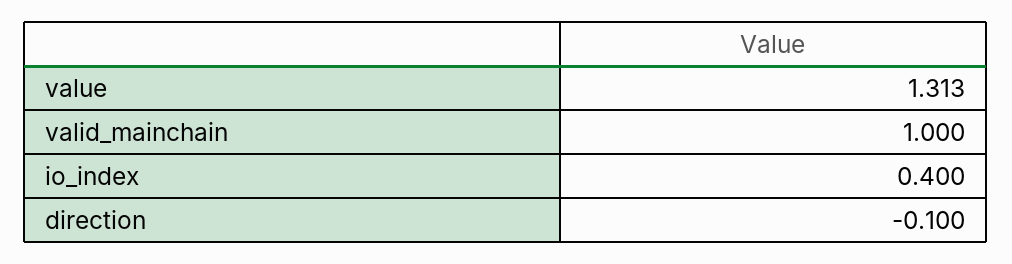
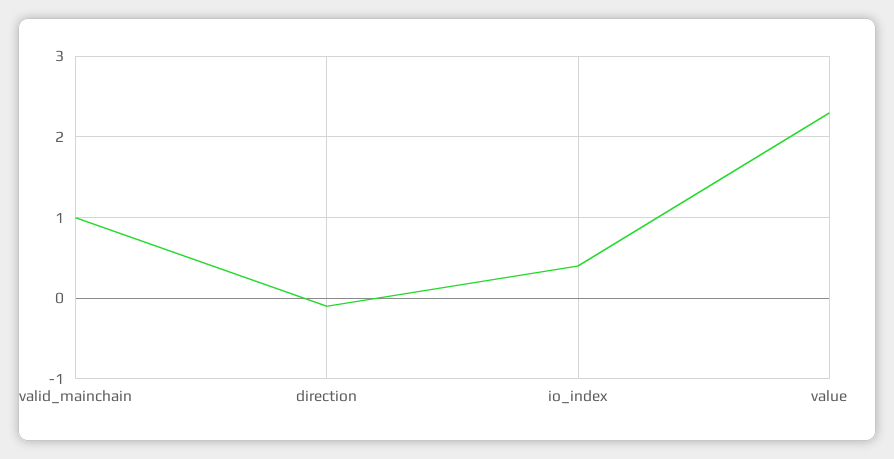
value: 1.313 -> 2.3

